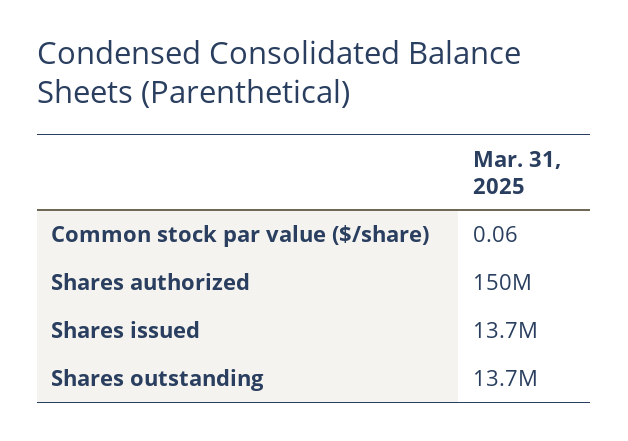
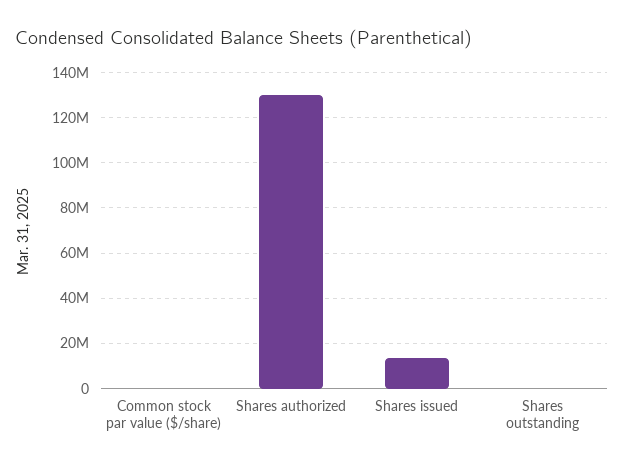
Shares authorized: 150000000 -> 130000000
Shares outstanding: 13700000 -> 0

